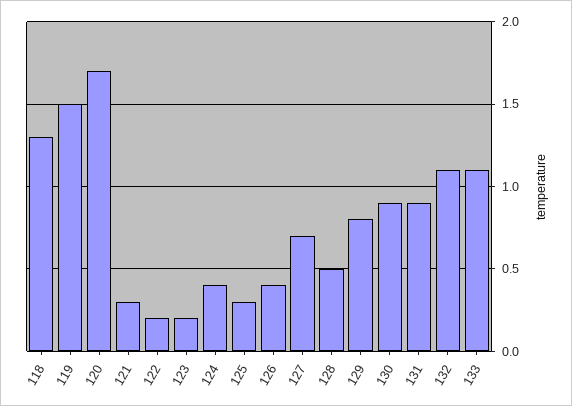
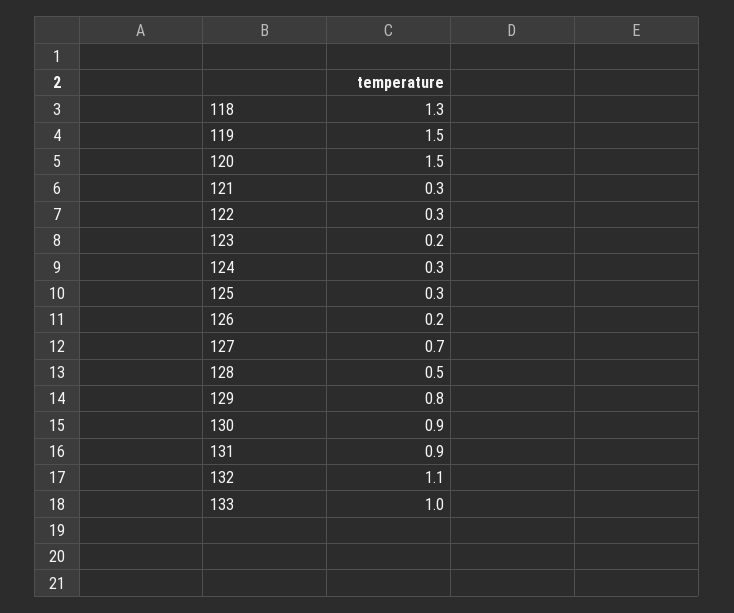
120: 1.7 -> 1.5
122: 0.2 -> 0.3
124: 0.4 -> 0.3
126: 0.4 -> 0.2
133: 1.1 -> 1

